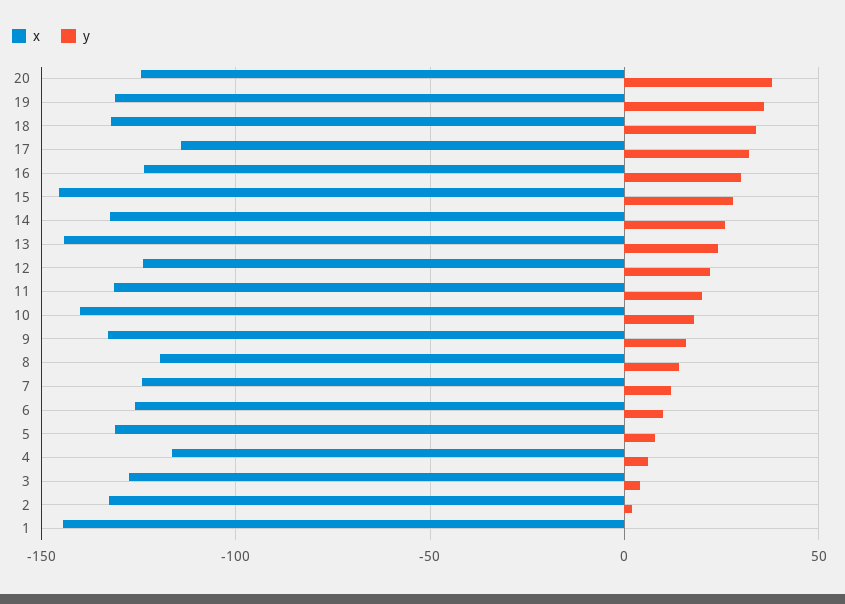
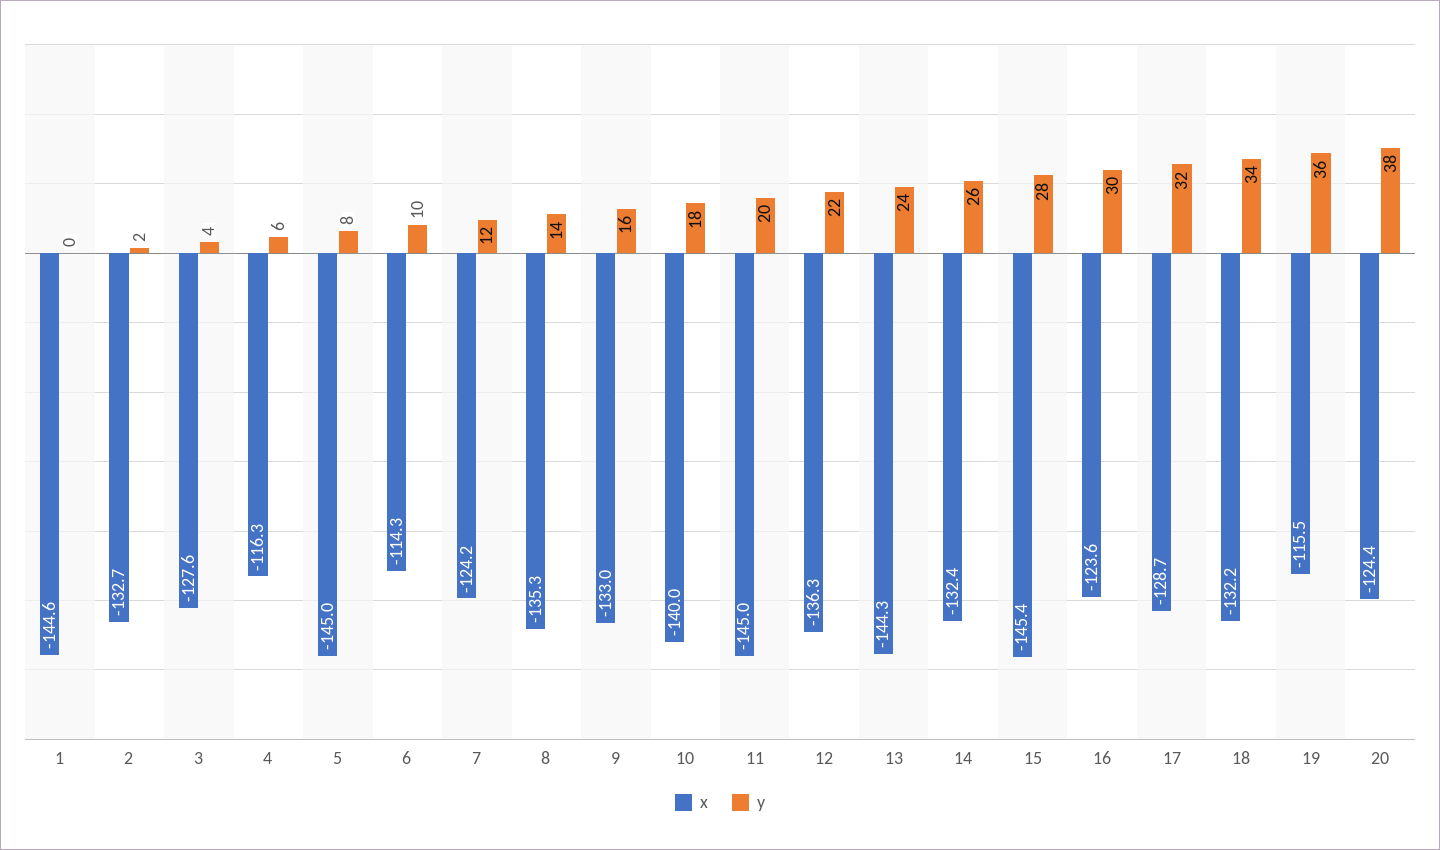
x, 19: -130 -> -115.5
x, 17: -115 -> -128.7
x, 12: -125 -> -136.3
x, 11: -130 -> -145
x, 8: -120 -> -135.3
x, 6: -125 -> -114.3
x, 5: -130 -> -145

